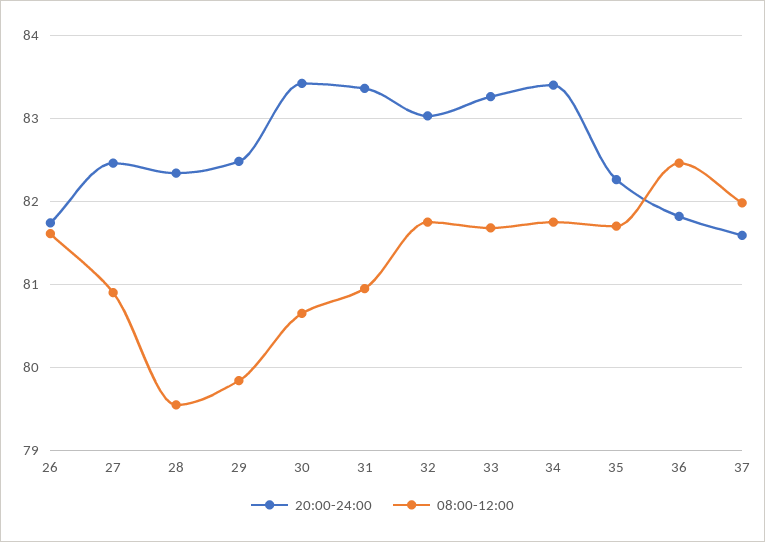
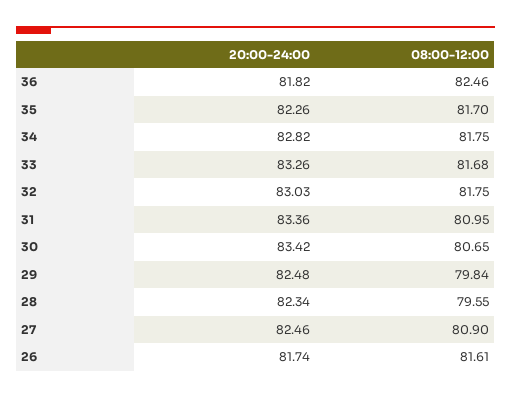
20:00-24:00, 34: 83.4 -> 82.82
20:00-24:00, 37: 81.6 -> none
08:00-12:00, 37: 82 -> none

